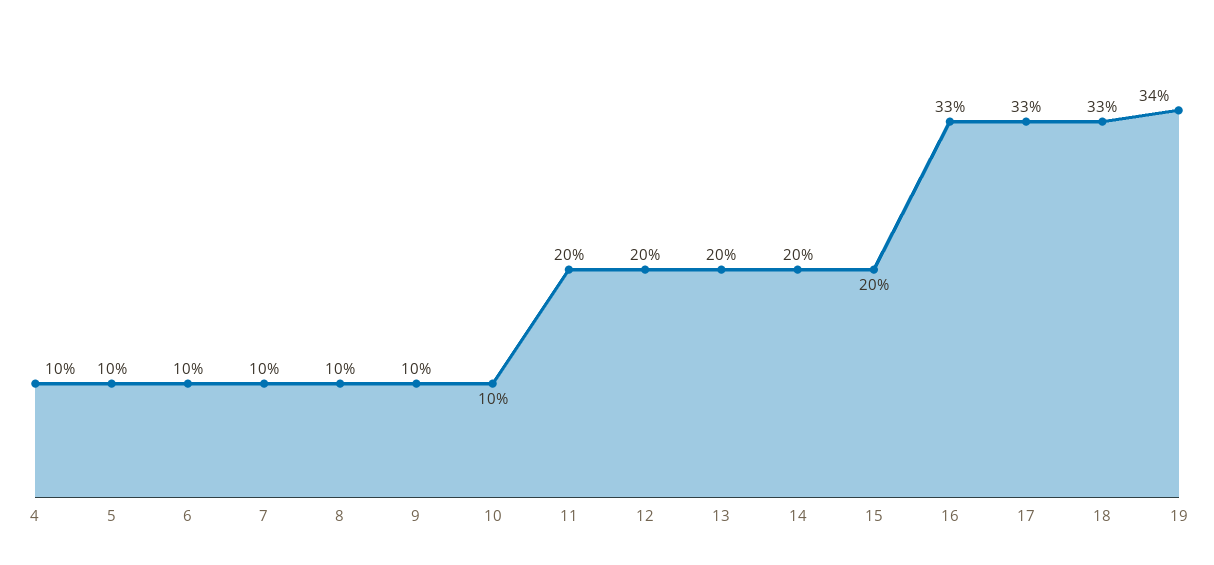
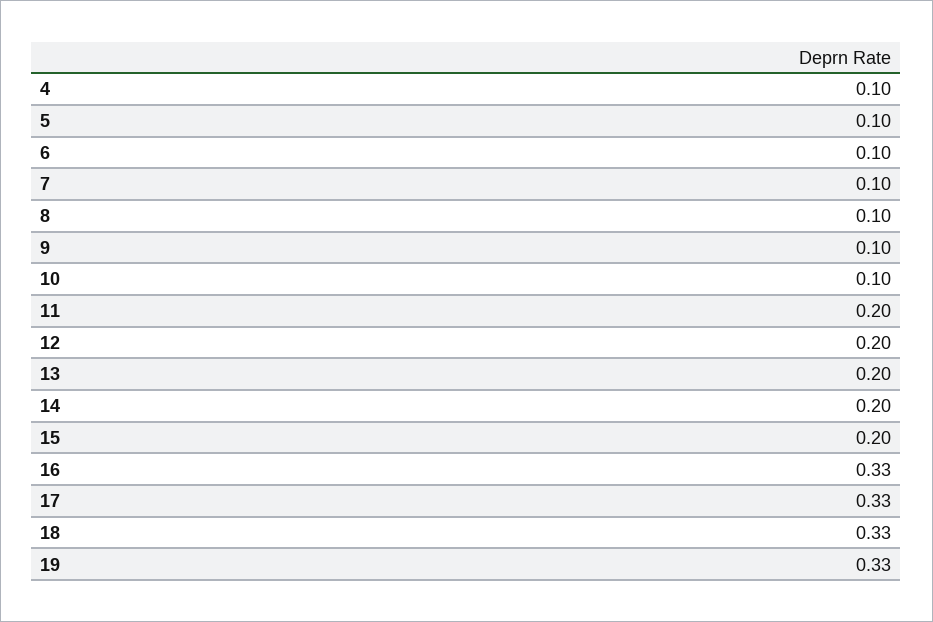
19: 0.34 -> 0.33

